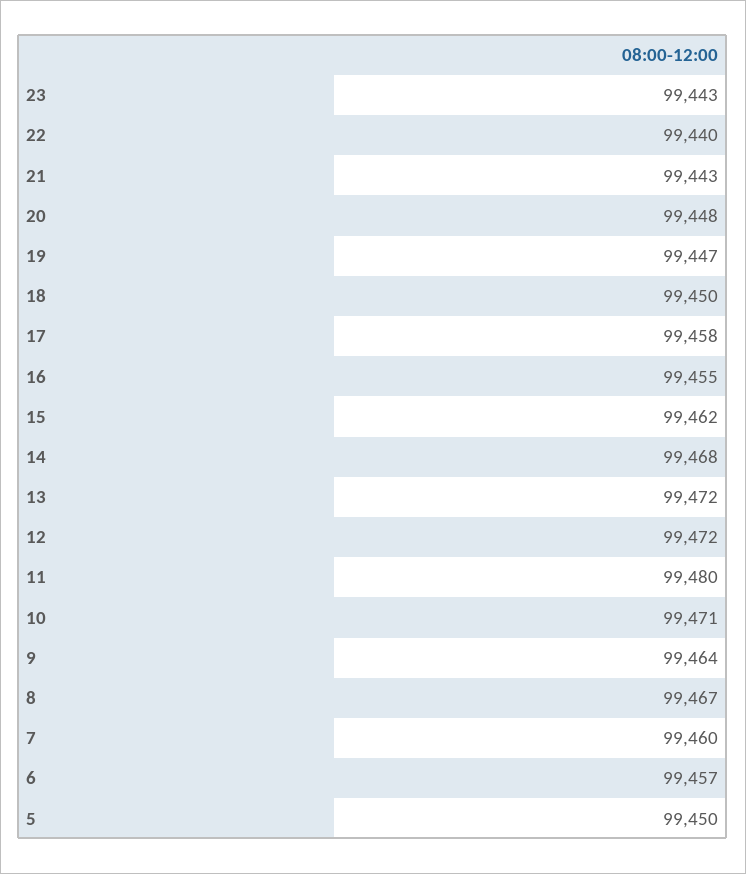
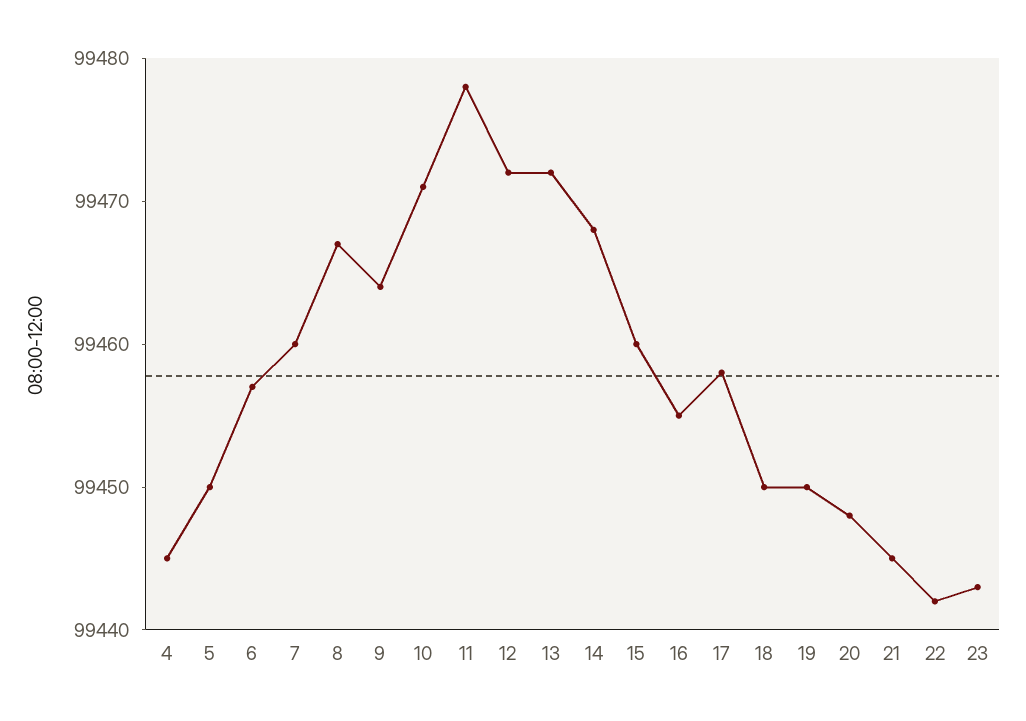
22: 99440 -> 99442
21: 99443 -> 99445
19: 99447 -> 99450
15: 99462 -> 99460
11: 99480 -> 99478
4: none -> 99445

